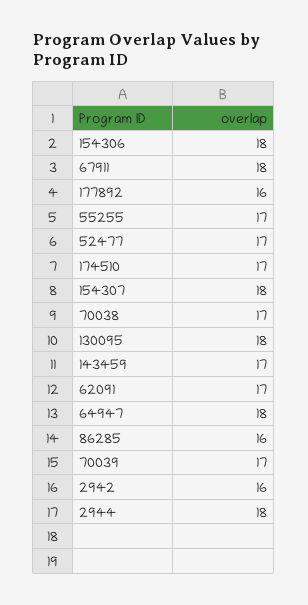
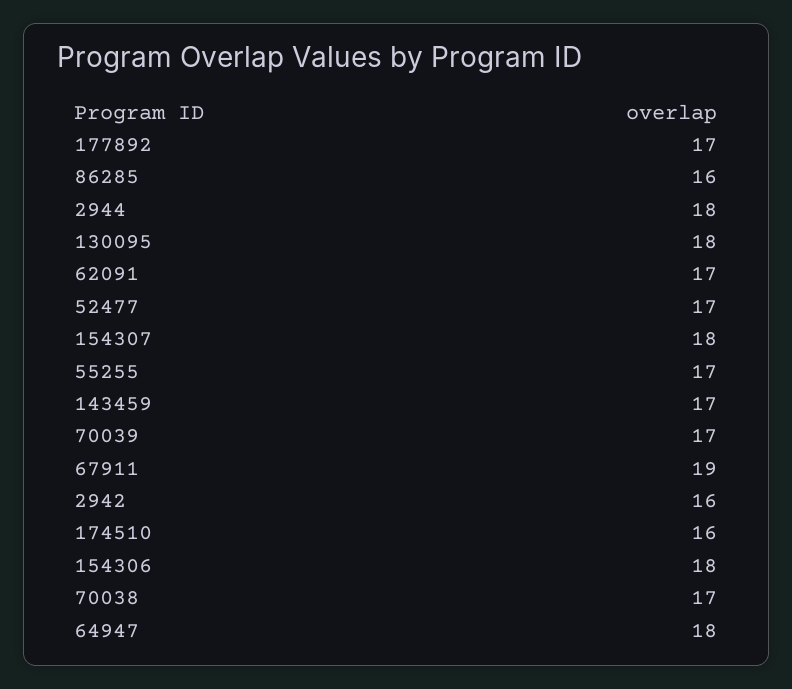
67911: 18 -> 19
177892: 16 -> 17
174510: 17 -> 16

